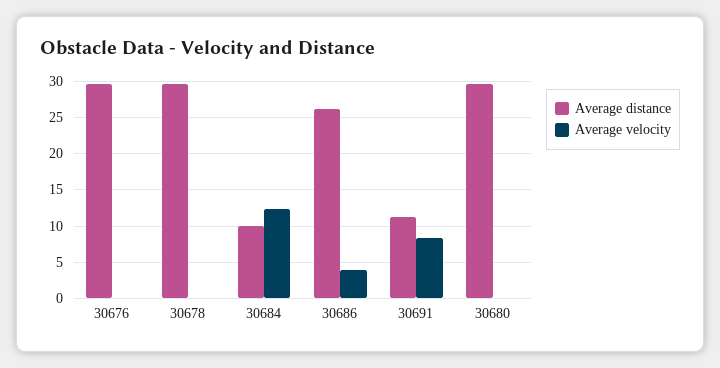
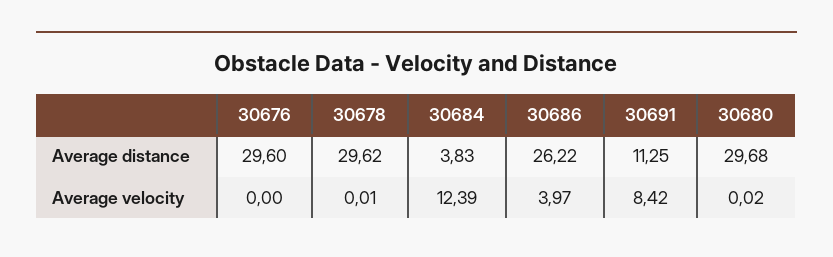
Average distance, 30684: 10 -> 3.83

